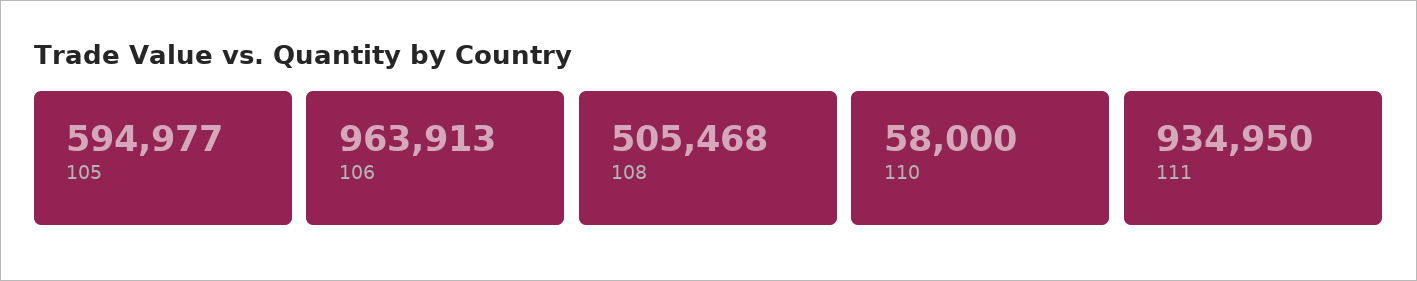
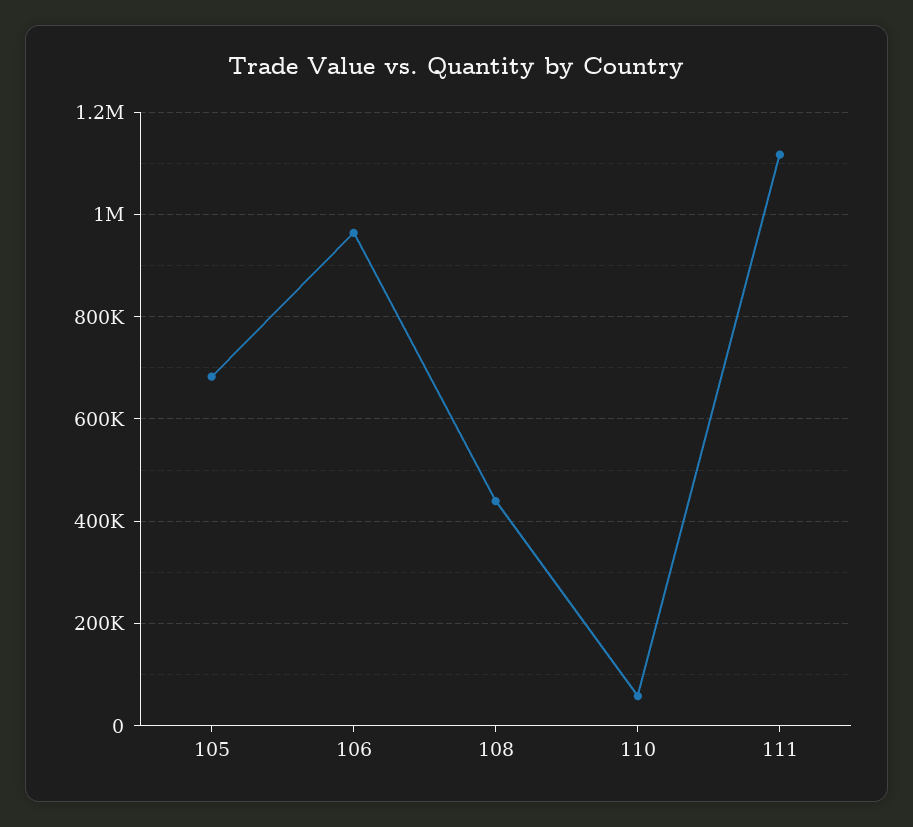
105: 594977 -> 680000
108: 505468 -> 440000
111: 934950 -> 1120000

